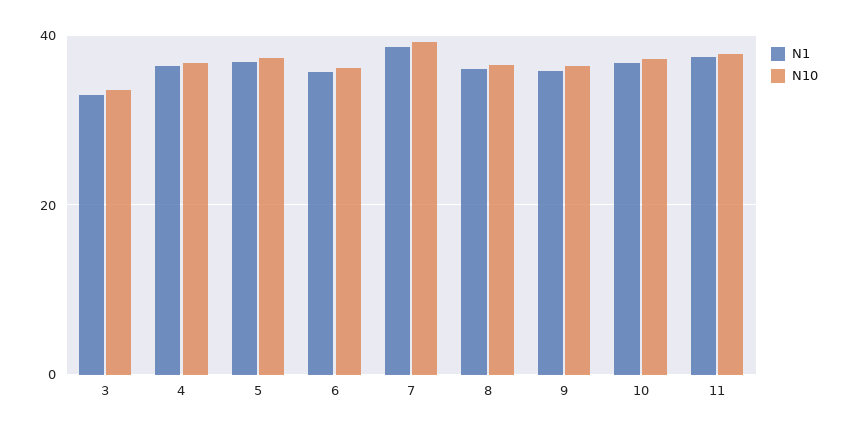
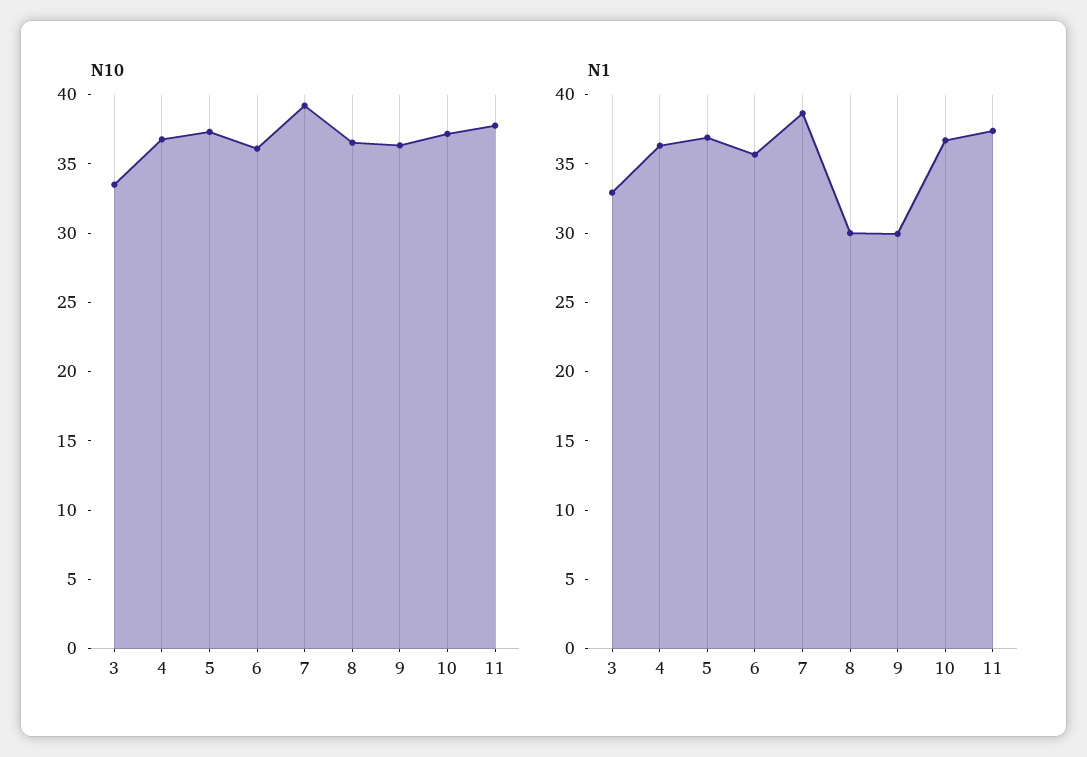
N1, 8: 36 -> 30
N1, 9: 36 -> 30

